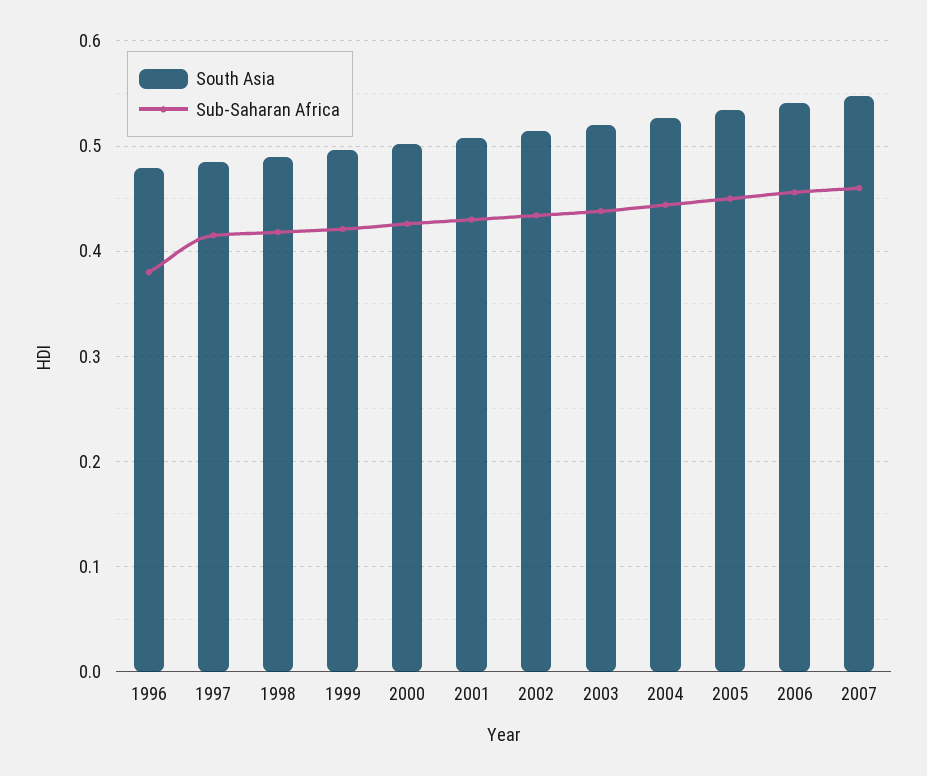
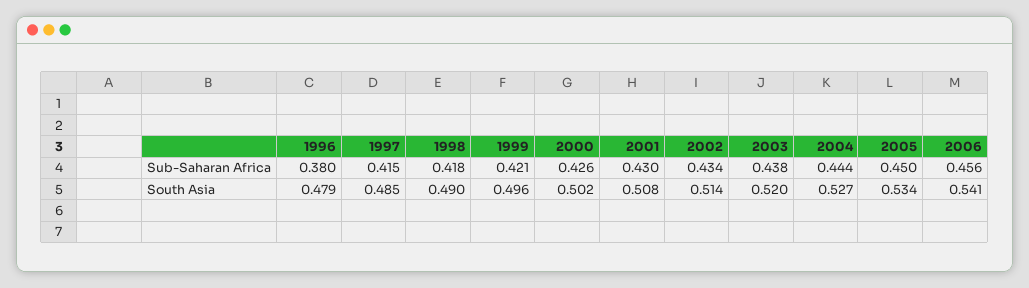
South Asia, 2007: 0.55 -> none
Sub-Saharan Africa, 2007: 0.46 -> none

